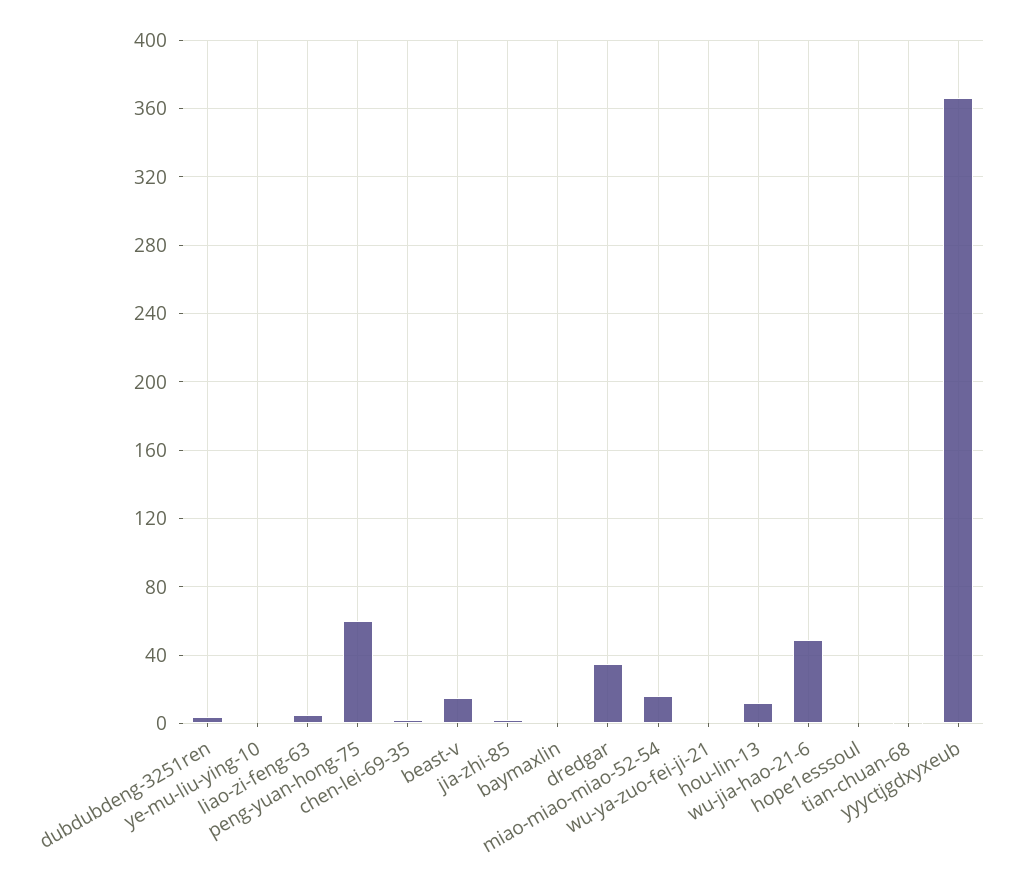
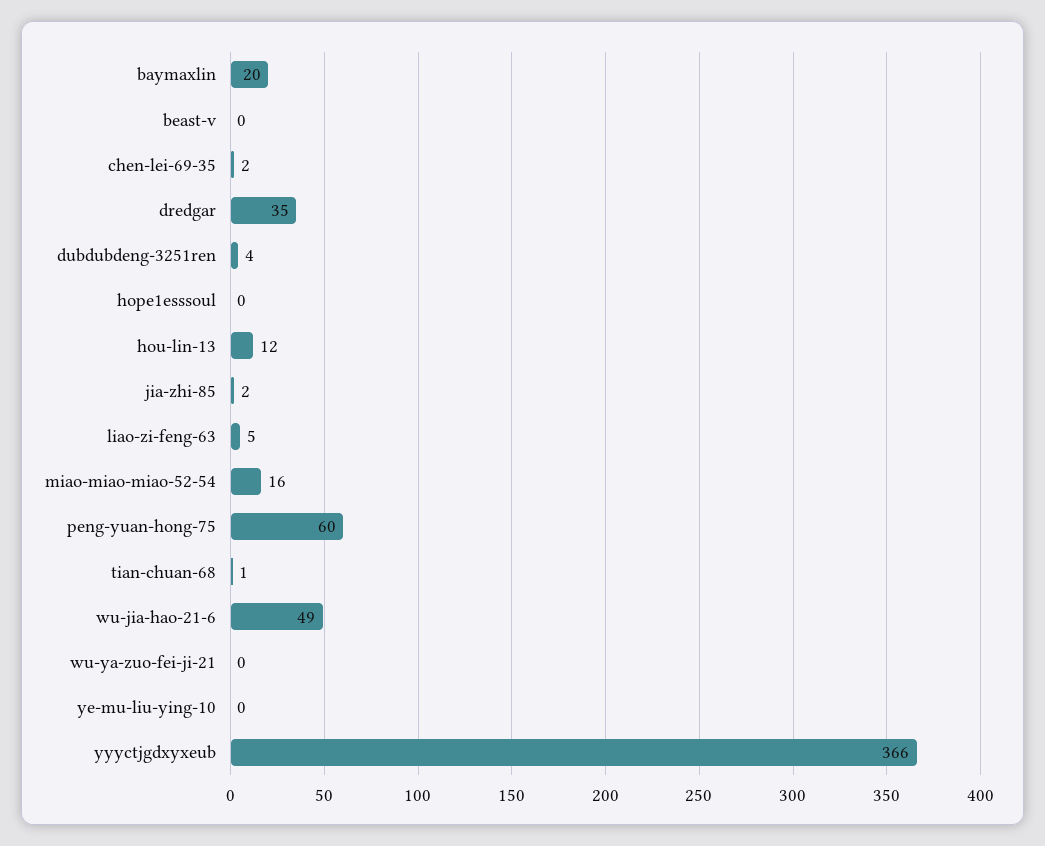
beast-v: 15 -> 0
baymaxlin: 0 -> 20

